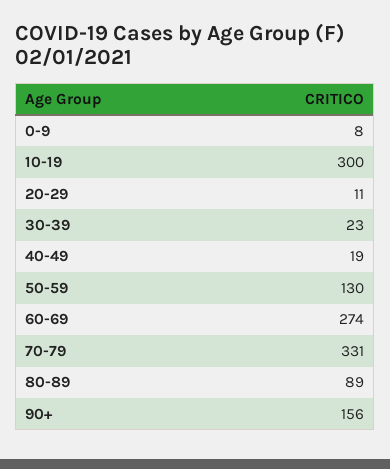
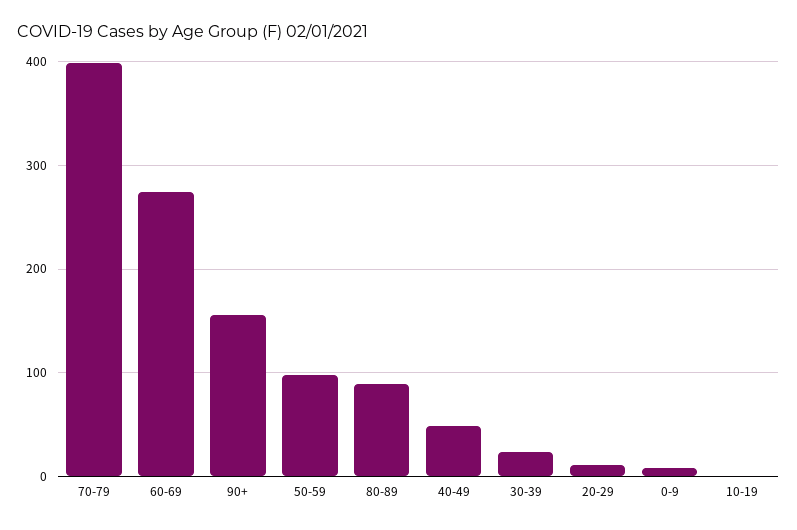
10-19: 300 -> 0
40-49: 19 -> 50
50-59: 130 -> 100
70-79: 331 -> 400

